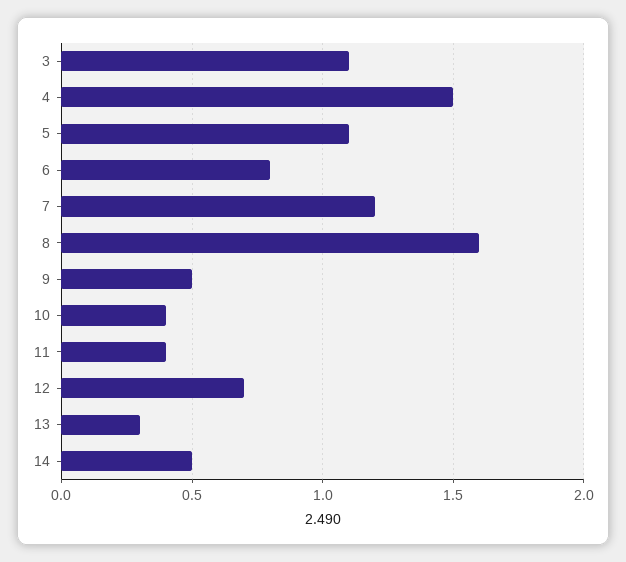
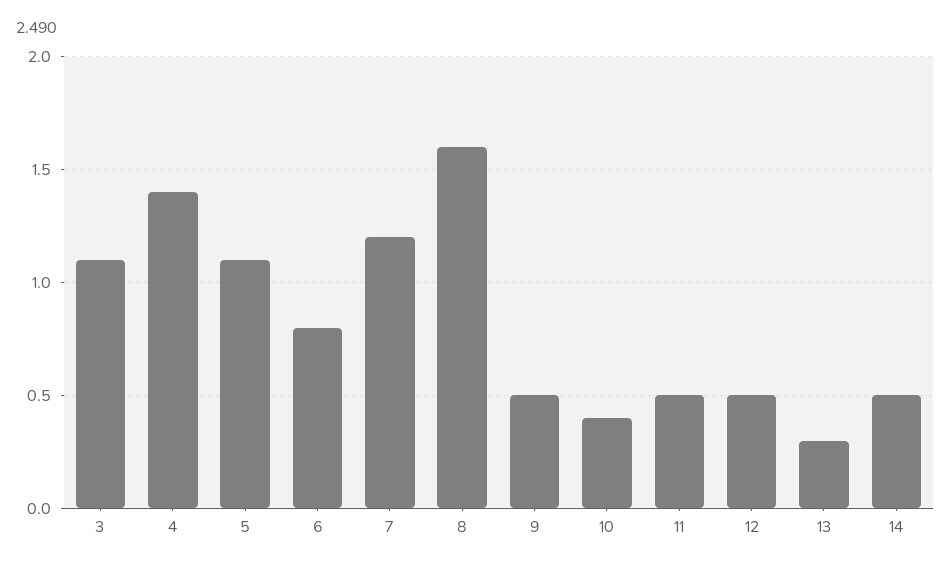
4: 1.5 -> 1.4
11: 0.4 -> 0.5
12: 0.7 -> 0.5

